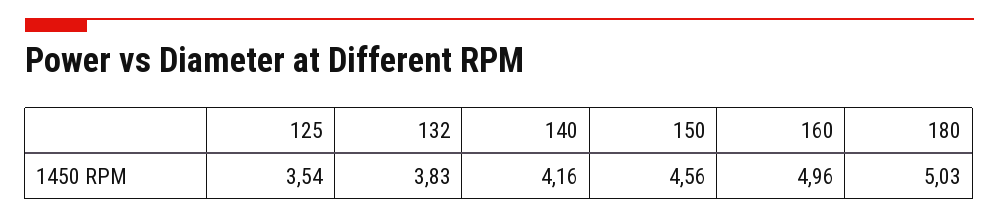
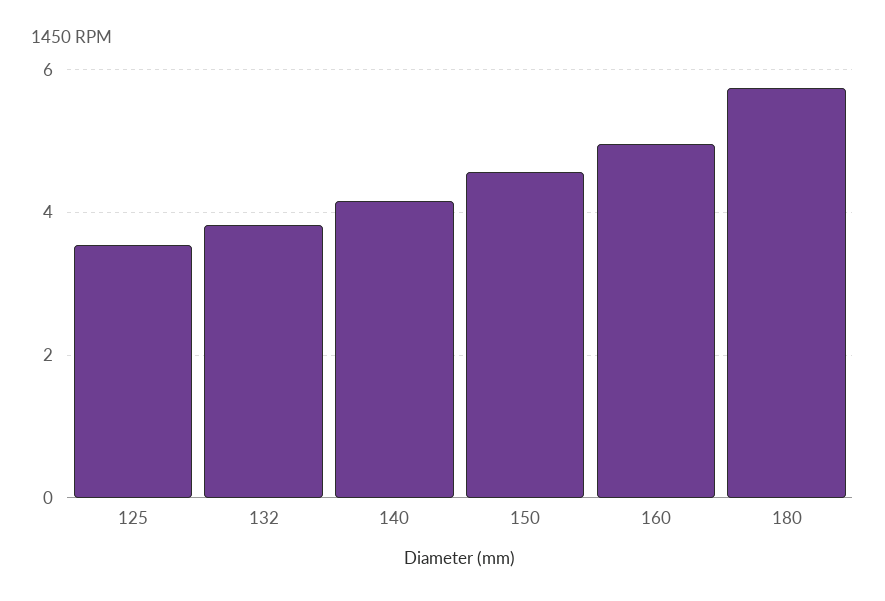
180: 5.03 -> 5.8

